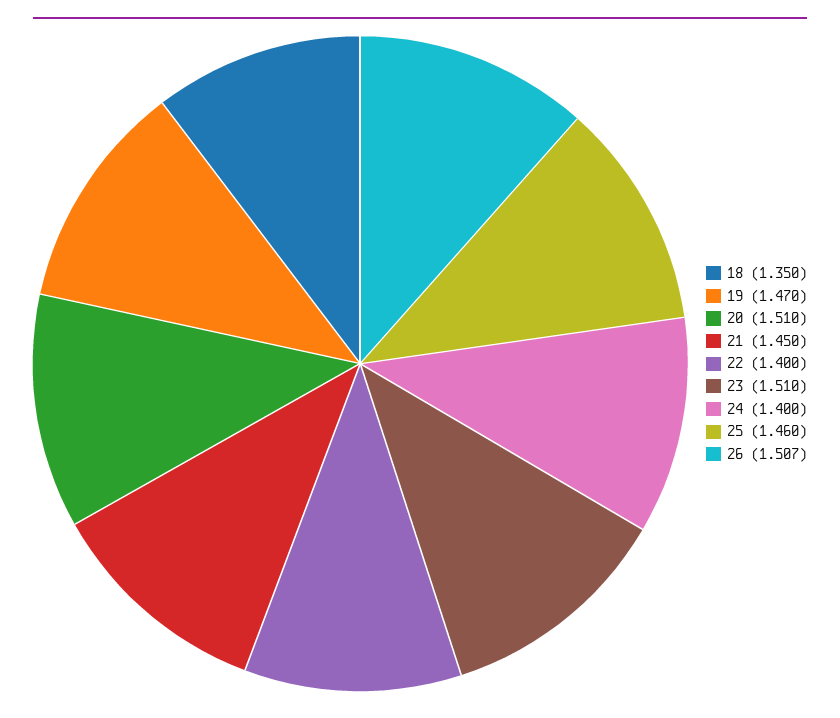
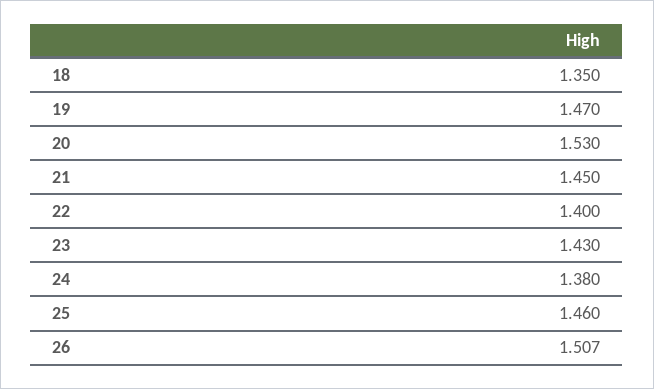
20: 1.51 -> 1.53
23: 1.51 -> 1.43
24: 1.4 -> 1.38

